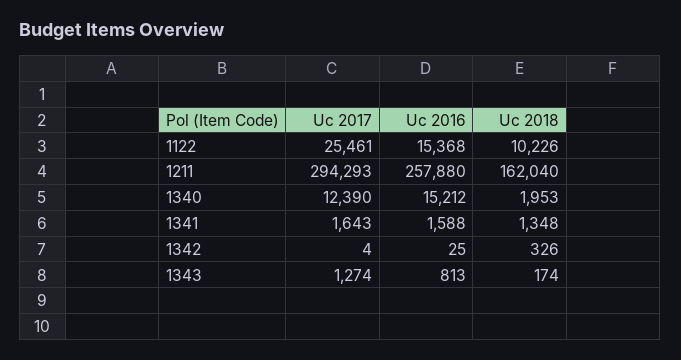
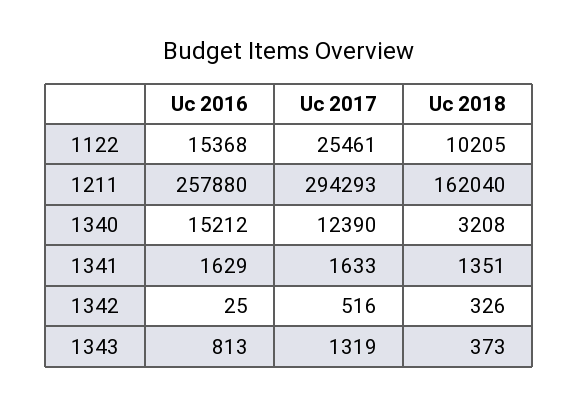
Uc 2018, 1122: 10226 -> 10205
Uc 2018, 1340: 1953 -> 3208
Uc 2017, 1341: 1643 -> 1633
Uc 2016, 1341: 1588 -> 1629
Uc 2018, 1341: 1348 -> 1351
Uc 2017, 1342: 4 -> 516
Uc 2017, 1343: 1274 -> 1319
Uc 2018, 1343: 174 -> 373

